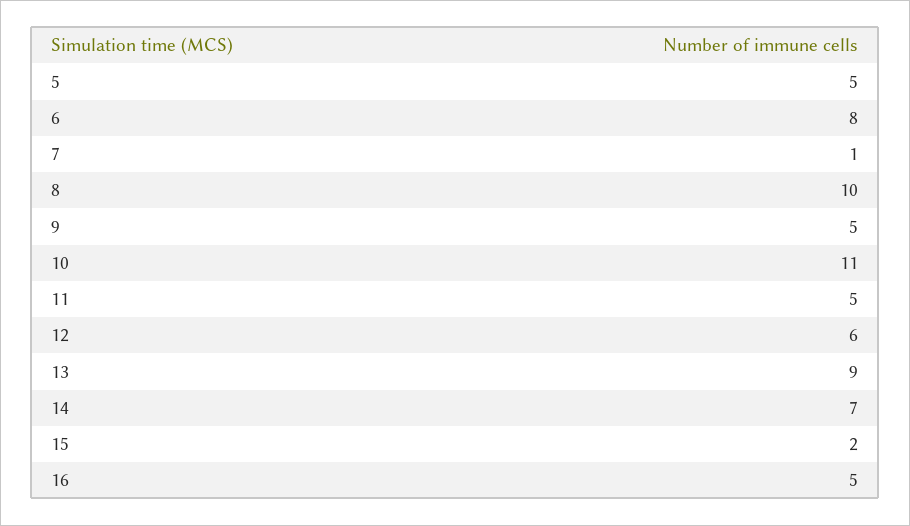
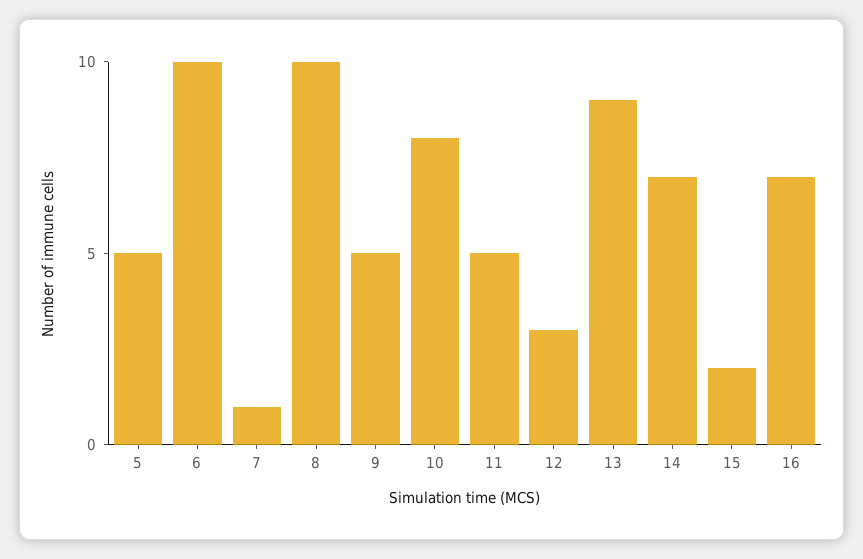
6: 8 -> 10
10: 11 -> 8
12: 6 -> 3
16: 5 -> 7

